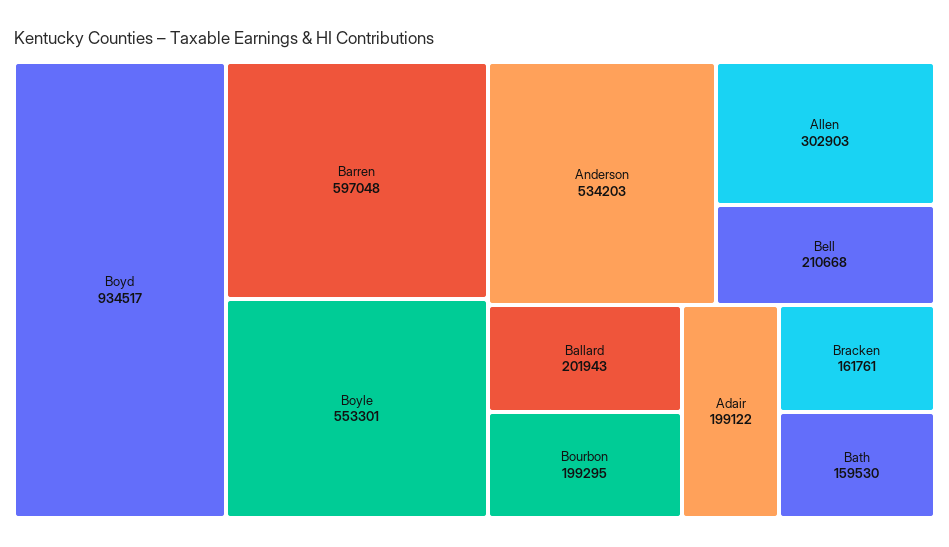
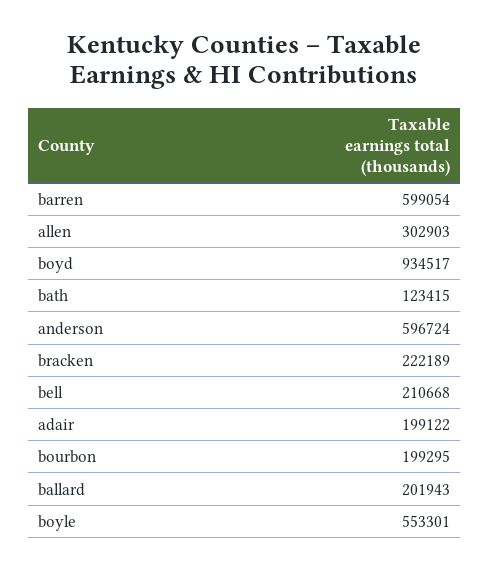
Barren: 597048 -> 599054
Anderson: 534203 -> 596724
Bracken: 161761 -> 222189
Bath: 159530 -> 123415

